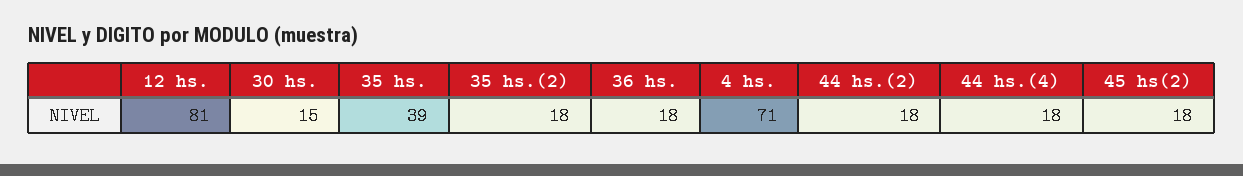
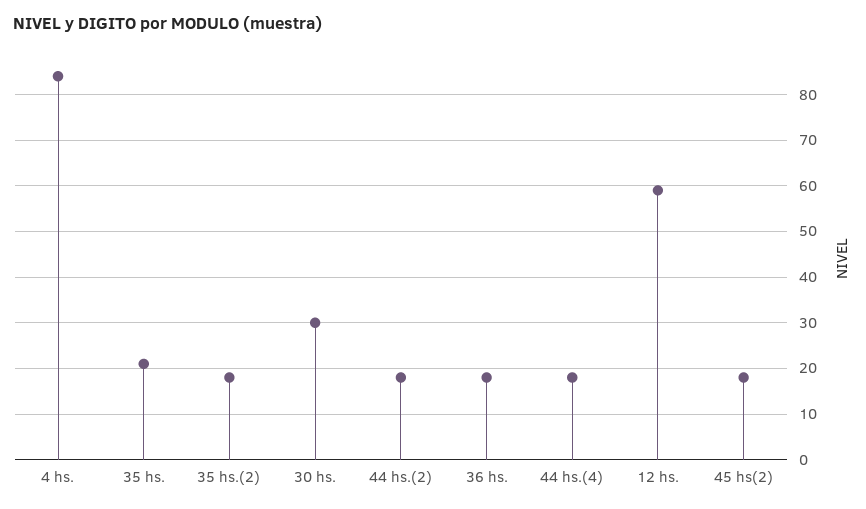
12 hs.: 81 -> 60
30 hs.: 15 -> 30
35 hs.: 39 -> 20
4 hs.: 71 -> 85

